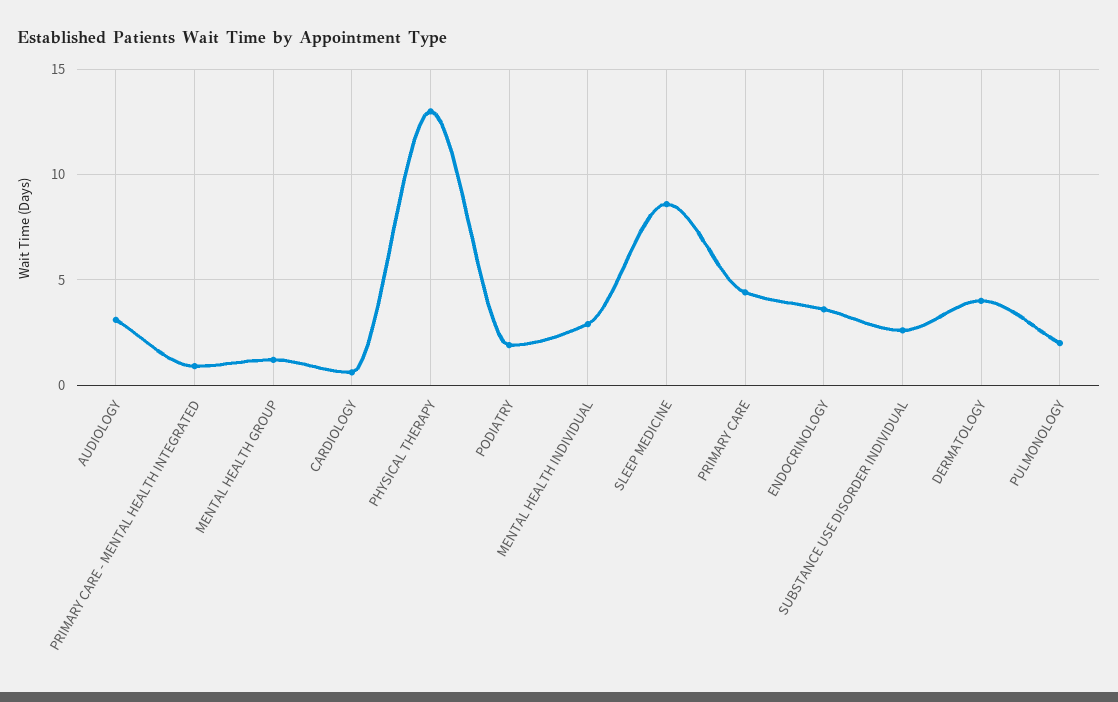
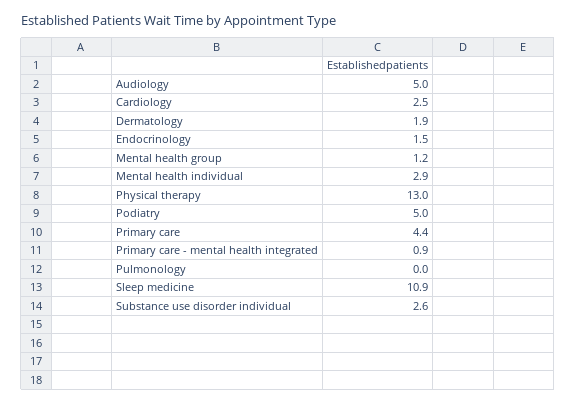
AUDIOLOGY: 3 -> 5
CARDIOLOGY: 0.5 -> 2.5
PODIATRY: 2 -> 5
SLEEP MEDICINE: 8.5 -> 10.9
ENDOCRINOLOGY: 3.5 -> 1.5
DERMATOLOGY: 4 -> 1.9
PULMONOLOGY: 2 -> 0

